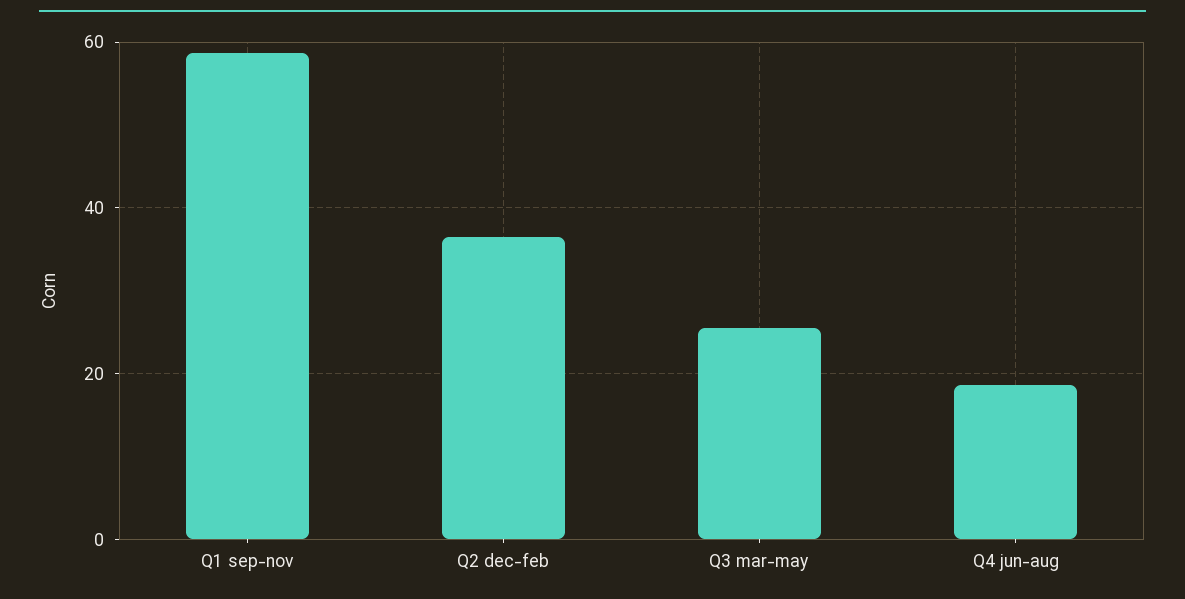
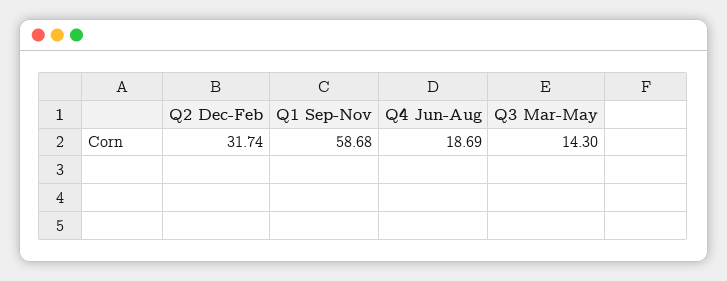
Q2 dec-feb: 36 -> 31.74
Q3 mar-may: 26 -> 14.3

